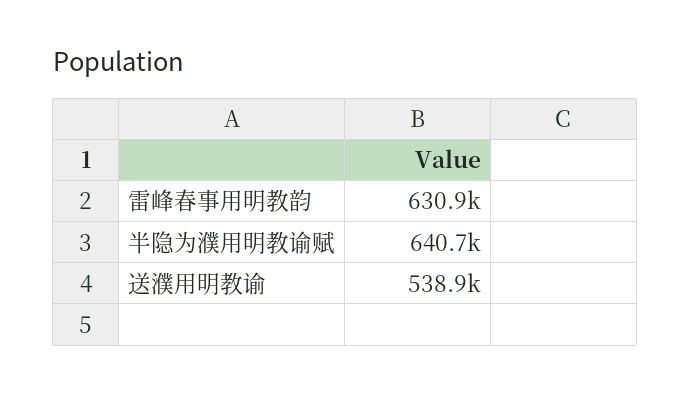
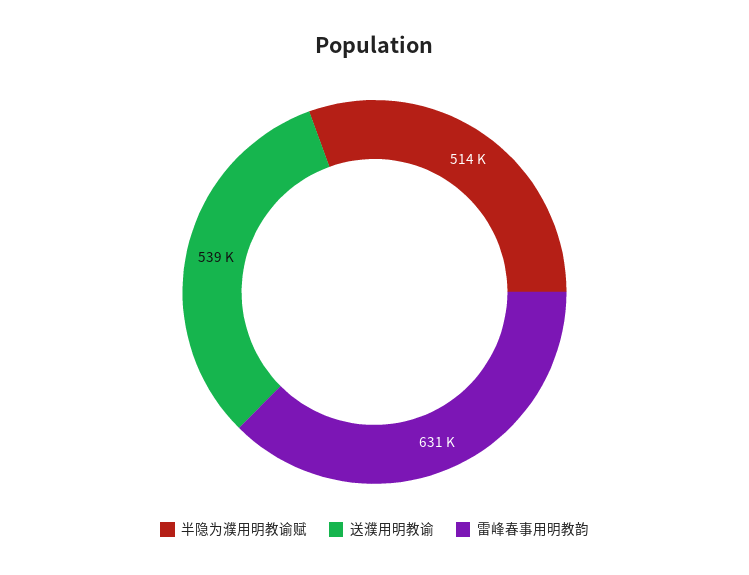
半隐为濮用明教谕赋: 640700 -> 514000

